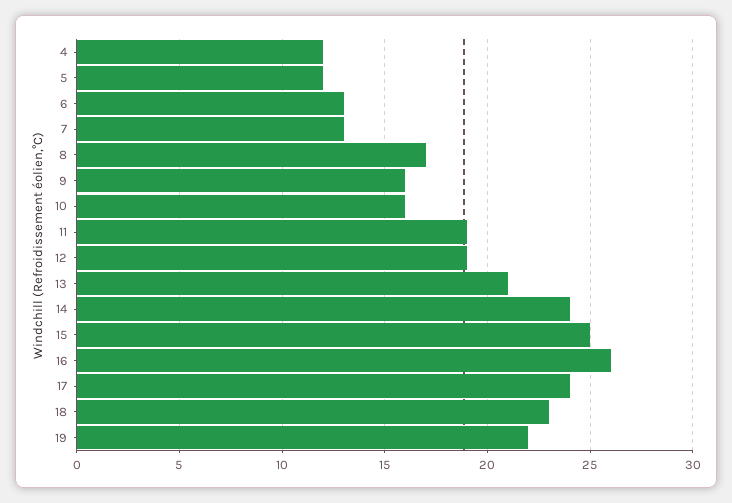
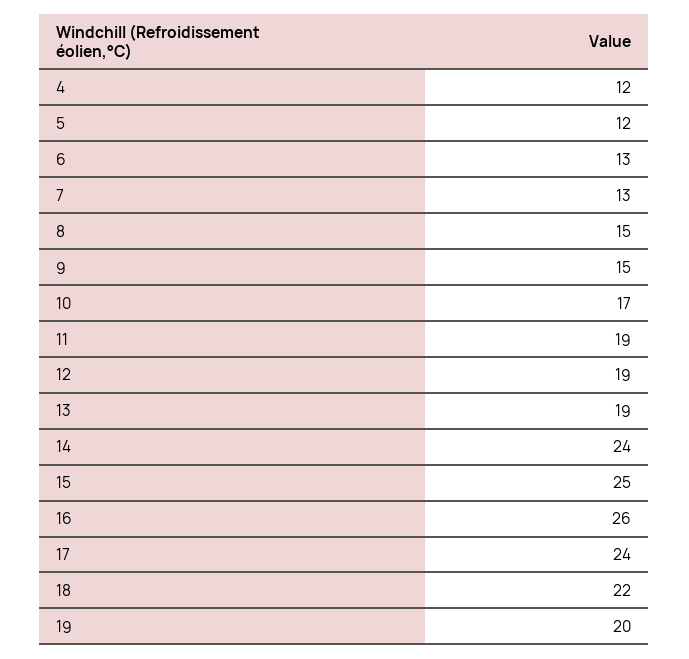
8: 17 -> 15
9: 16 -> 15
10: 16 -> 17
13: 21 -> 19
18: 23 -> 22
19: 22 -> 20

